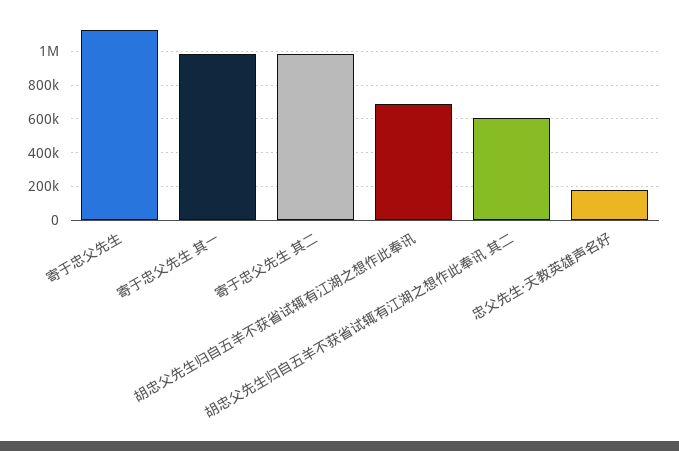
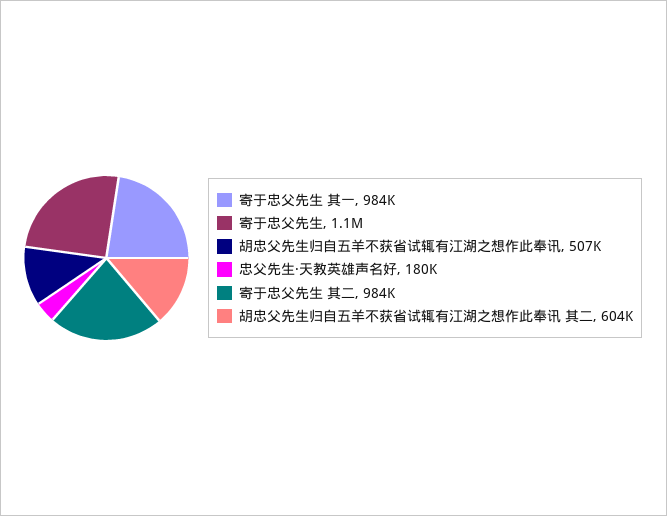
胡忠父先生归自五羊不获省试辄有江湖之想作此奉讯: 700000 -> 507000

